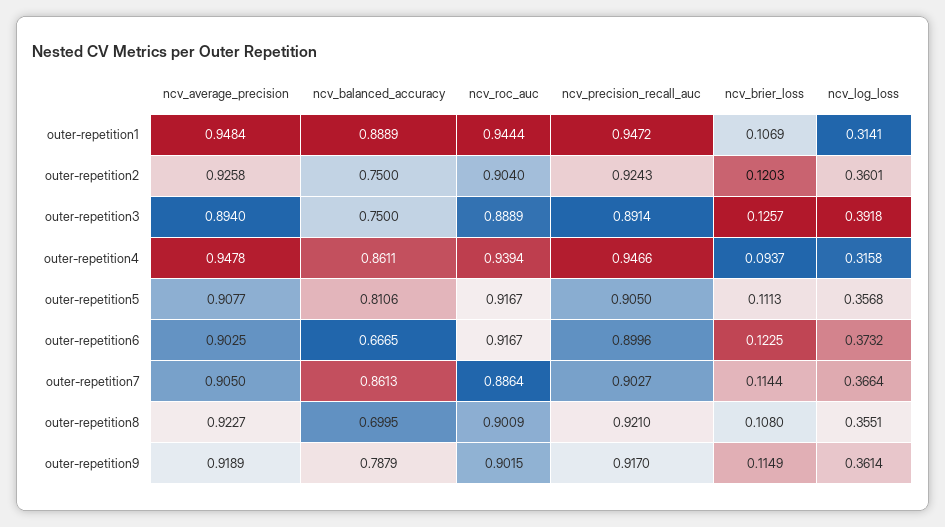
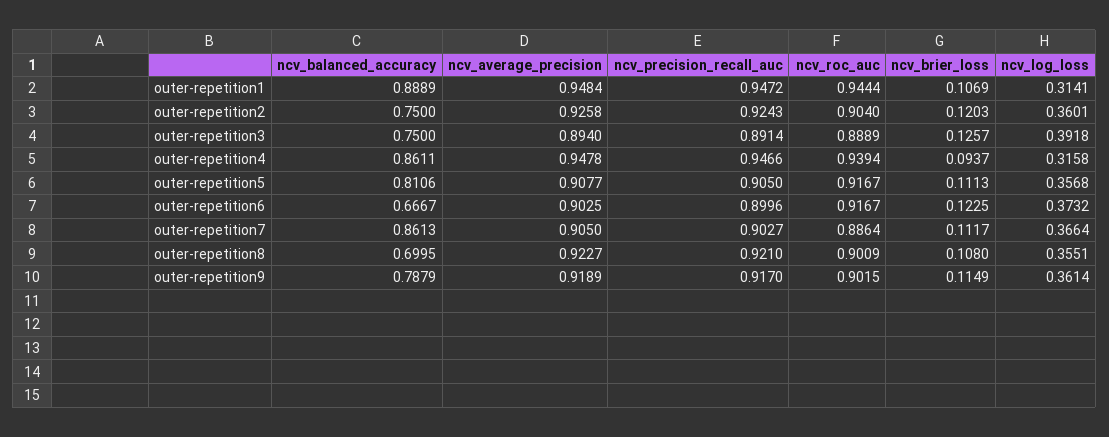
ncv_balanced_accuracy, outer-repetition6: 0.6665 -> 0.6667
ncv_brier_loss, outer-repetition7: 0.1144 -> 0.1117

